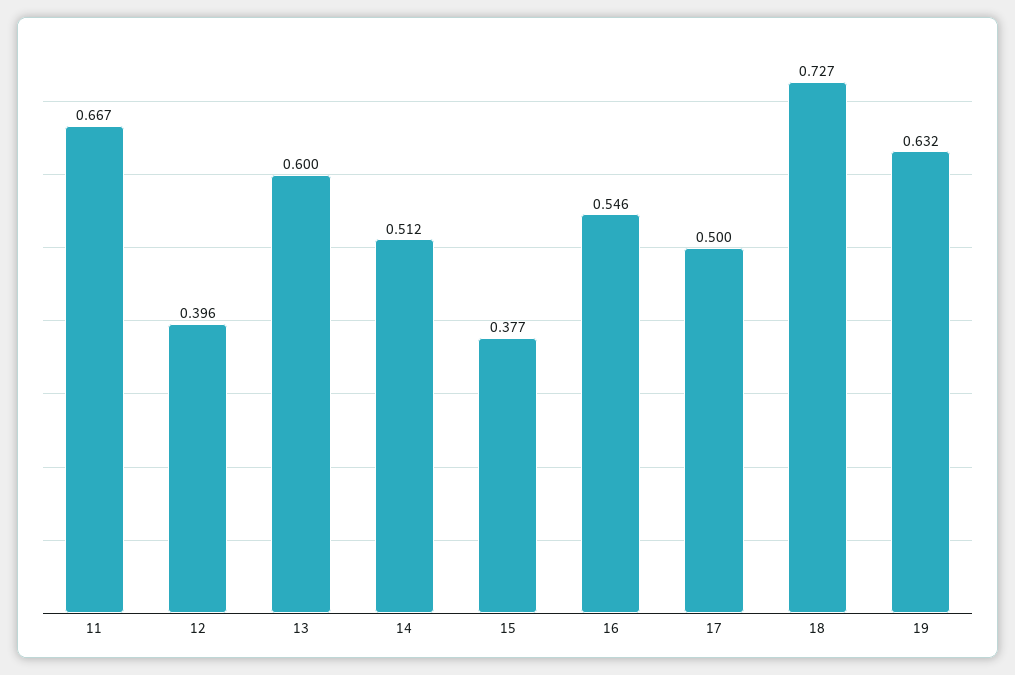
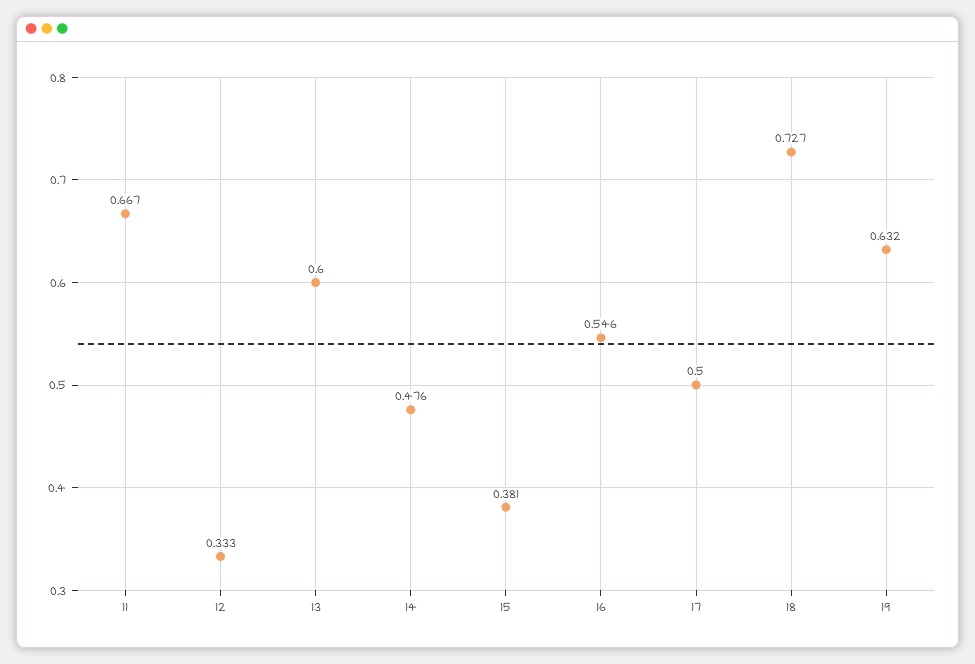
12: 0.396 -> 0.333
14: 0.512 -> 0.476
15: 0.377 -> 0.381

